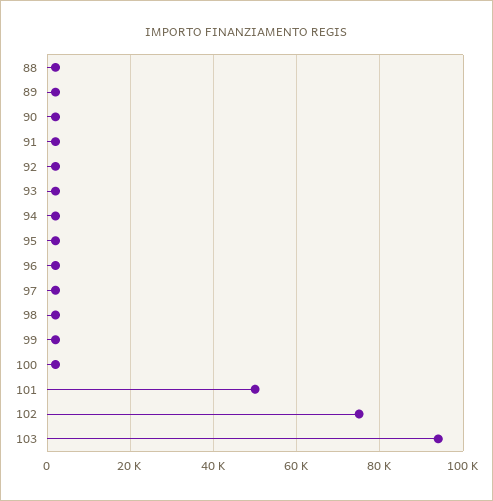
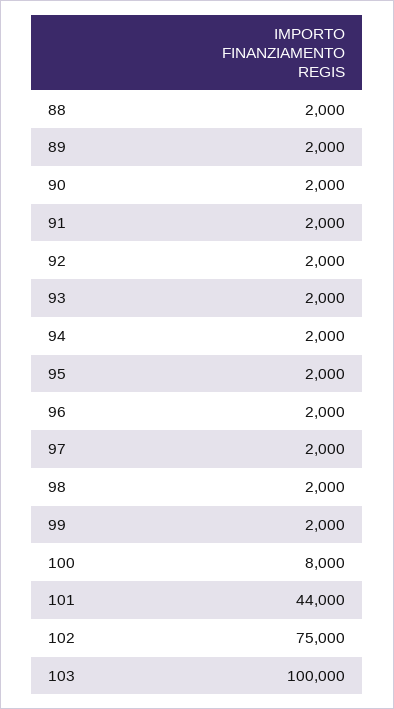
100: 2000 -> 8000
101: 50000 -> 44000
103: 94000 -> 100000

